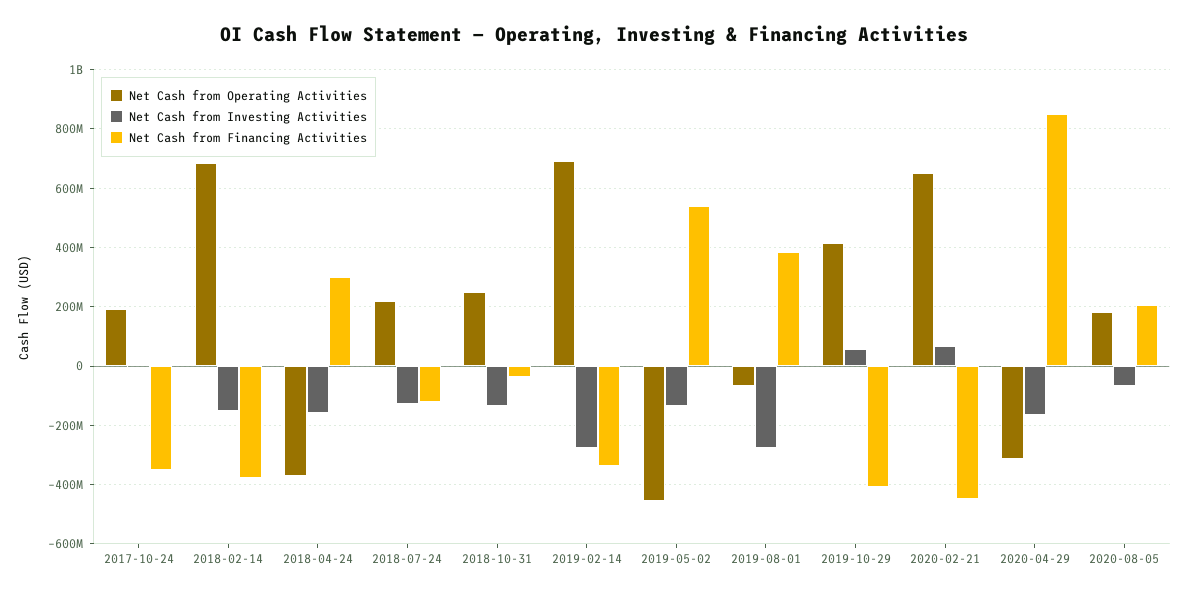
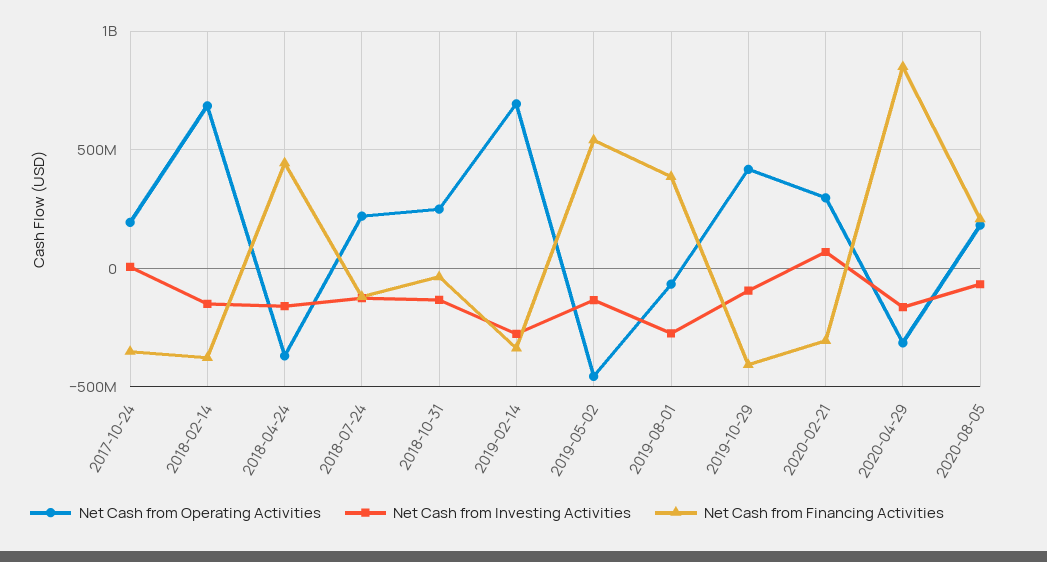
Net Cash from Financing Activities, 2018-04-24: 300000000 -> 450000000
Net Cash from Investing Activities, 2019-10-29: 50000000 -> -100000000
Net Cash from Operating Activities, 2020-02-21: 650000000 -> 300000000
Net Cash from Financing Activities, 2020-02-21: -450000000 -> -300000000

